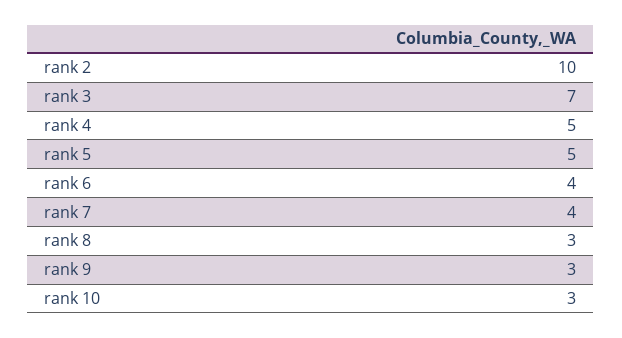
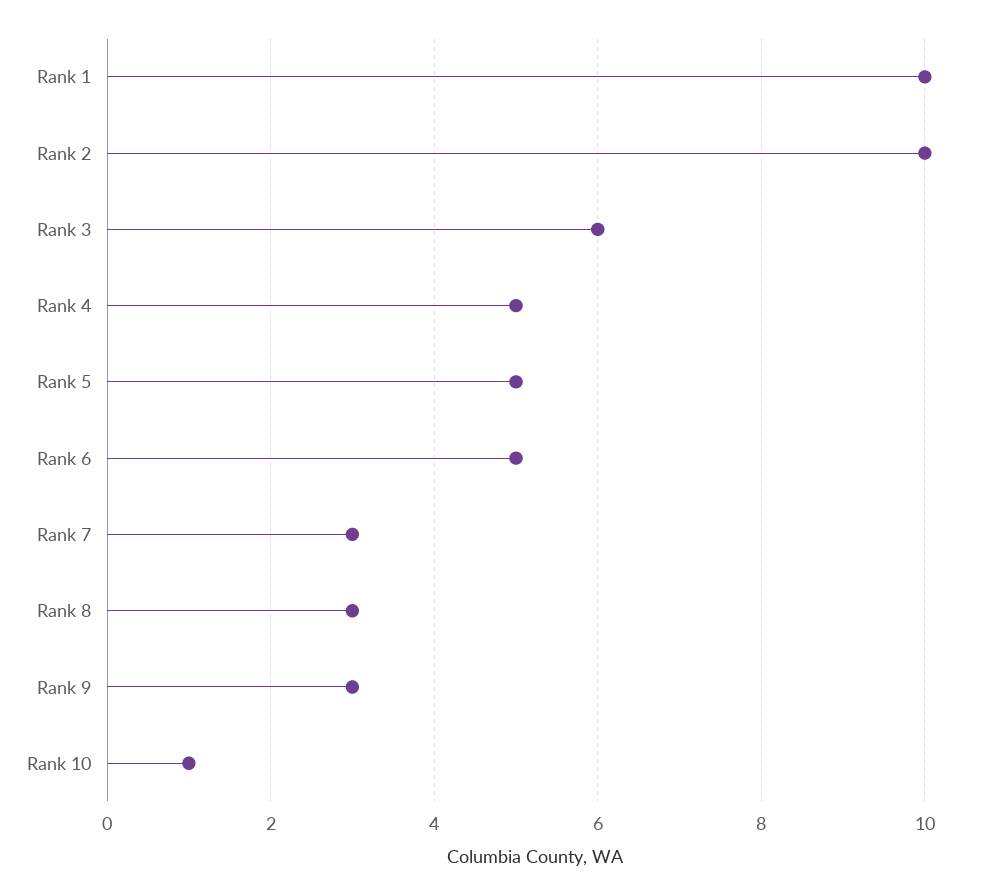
rank 3: 7 -> 6
rank 6: 4 -> 5
rank 7: 4 -> 3
rank 10: 3 -> 1
Rank 1: none -> 10

